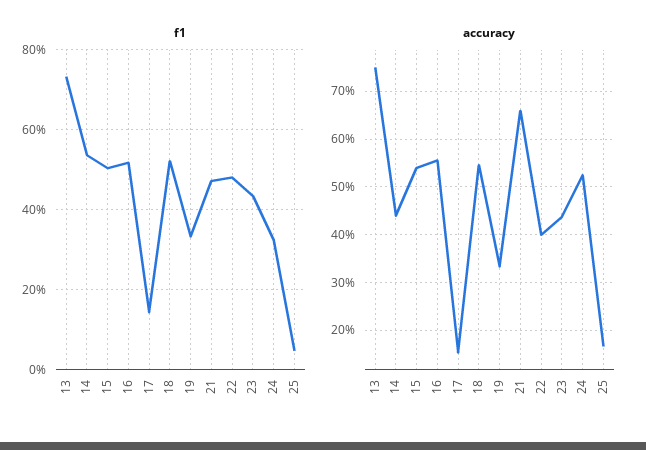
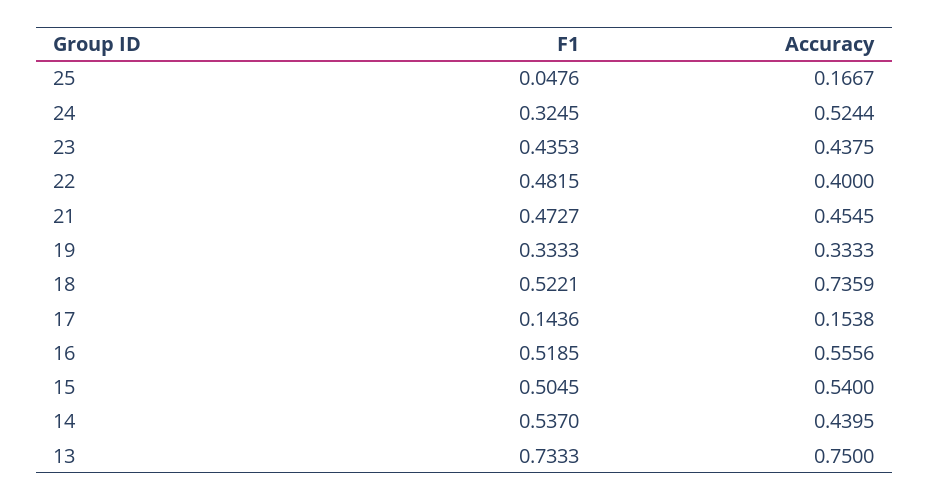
accuracy, 18: 0.54 -> 0.7359
accuracy, 21: 0.66 -> 0.4545

